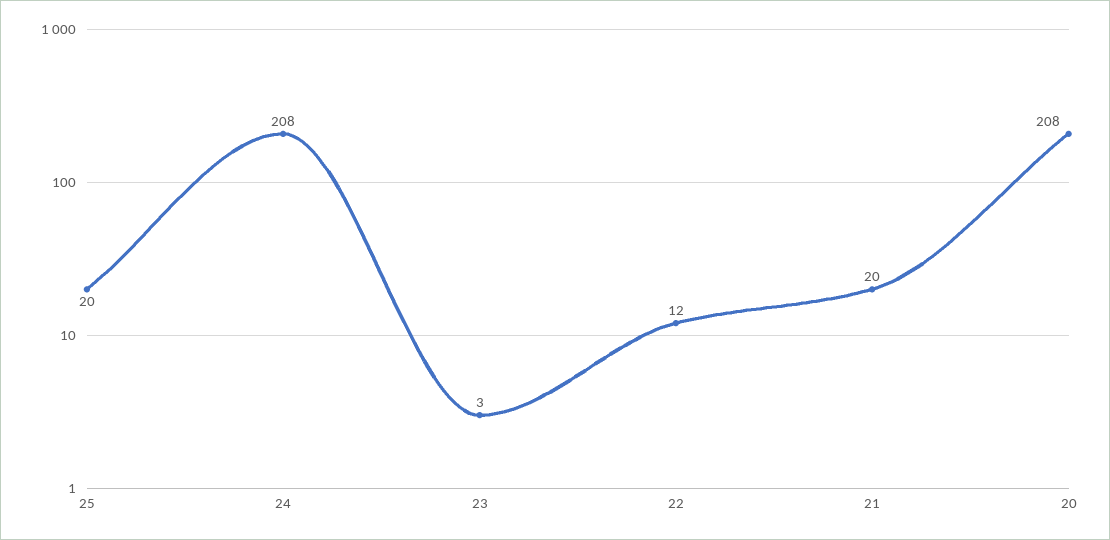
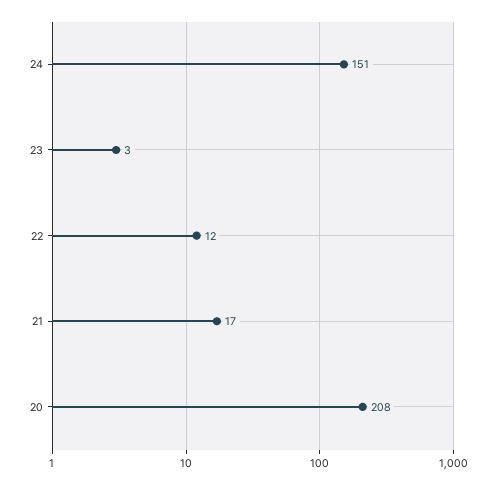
25: 20 -> none
24: 208 -> 151
21: 20 -> 17

